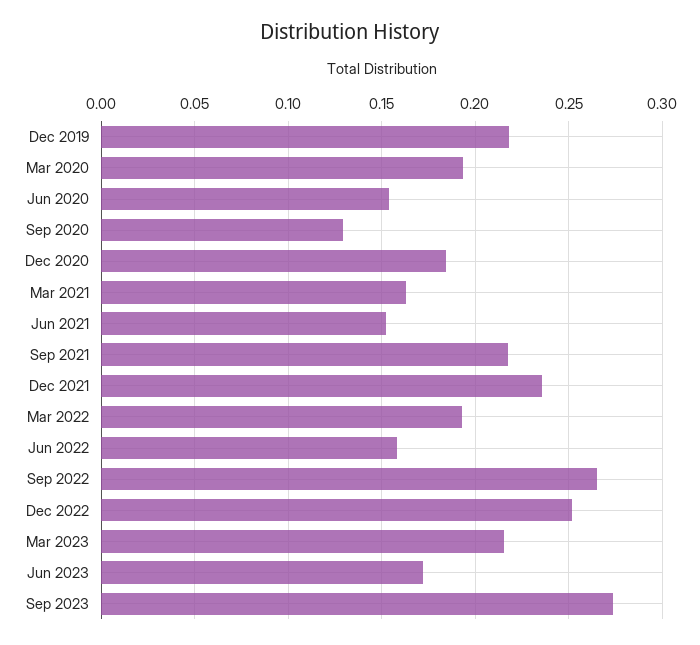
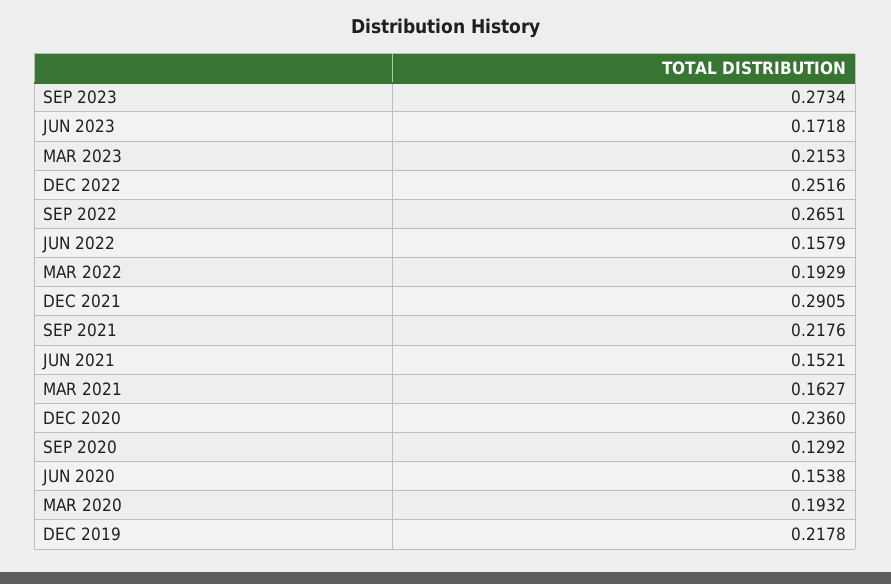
Dec 2020: 0.185 -> 0.236
Dec 2021: 0.235 -> 0.2905

